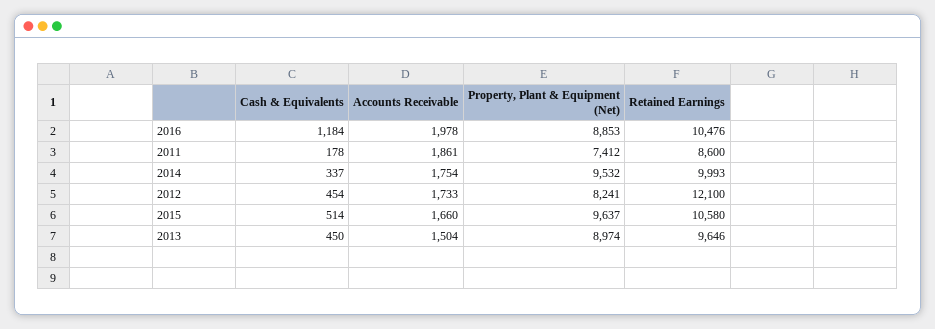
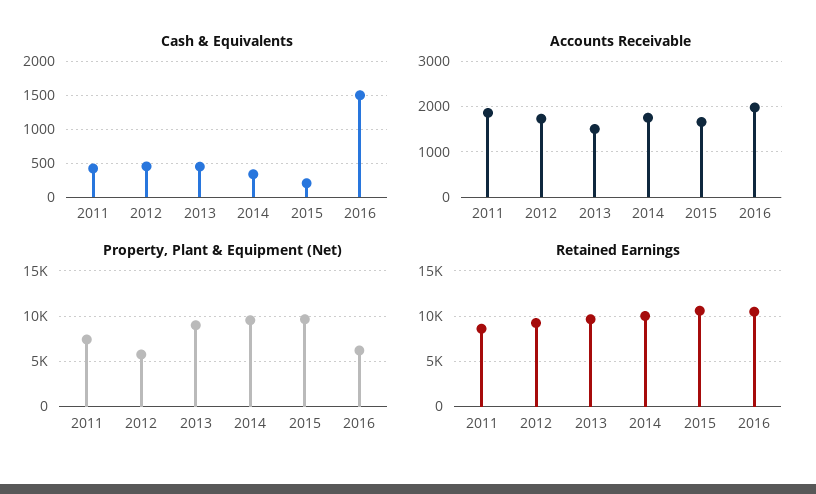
Cash & Equivalents, 2016: 1184 -> 1500
Property, Plant & Equipment (Net), 2016: 8853 -> 6000
Cash & Equivalents, 2011: 178 -> 400
Property, Plant & Equipment (Net), 2012: 8241 -> 6000
Retained Earnings, 2012: 12100 -> 9000
Cash & Equivalents, 2015: 514 -> 200

